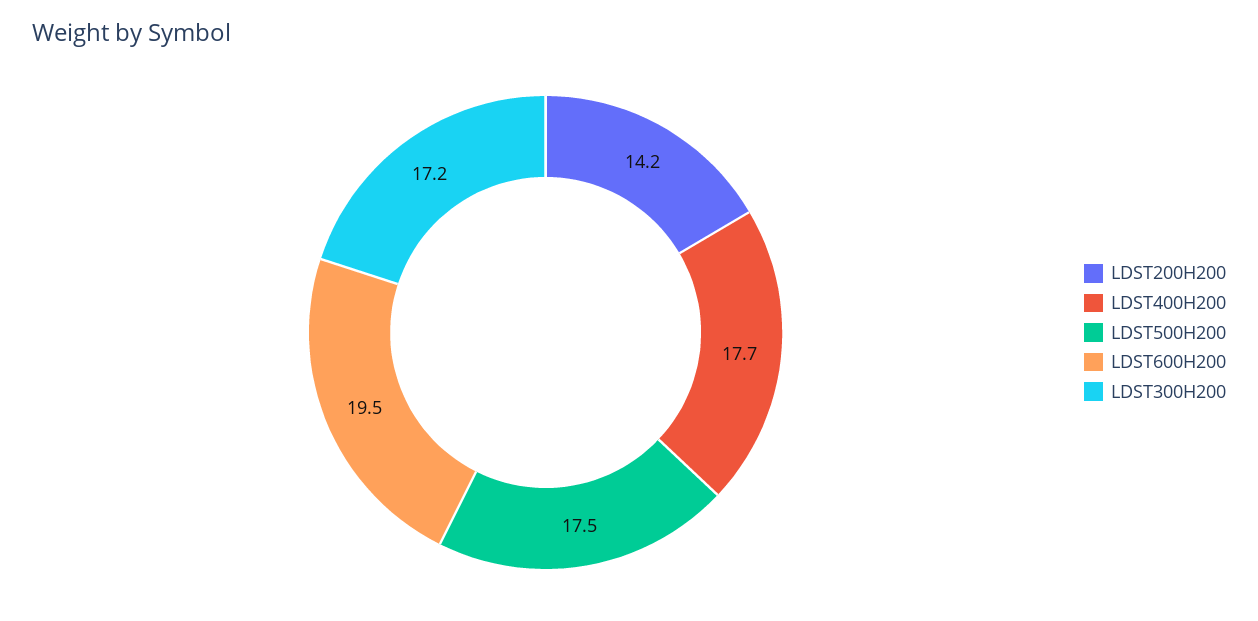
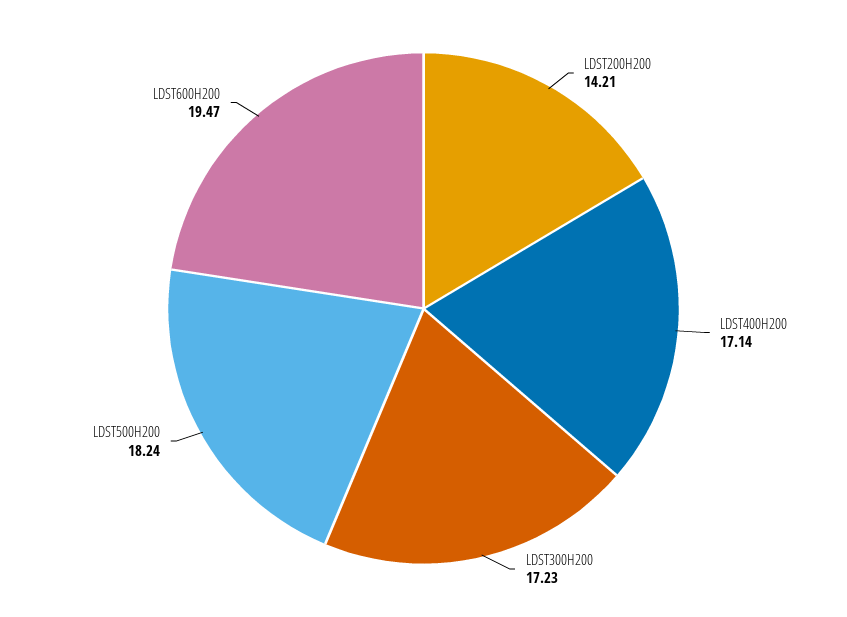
LDST400H200: 17.7 -> 17.14
LDST500H200: 17.5 -> 18.24

